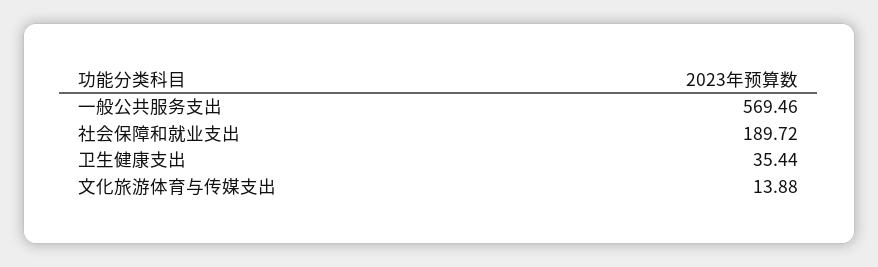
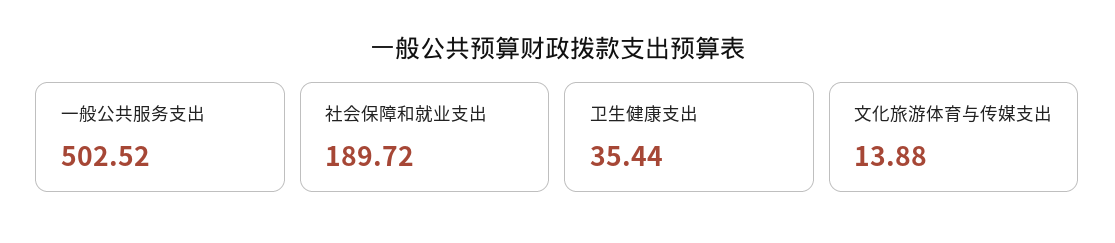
一般公共服务支出: 569.46 -> 502.52

